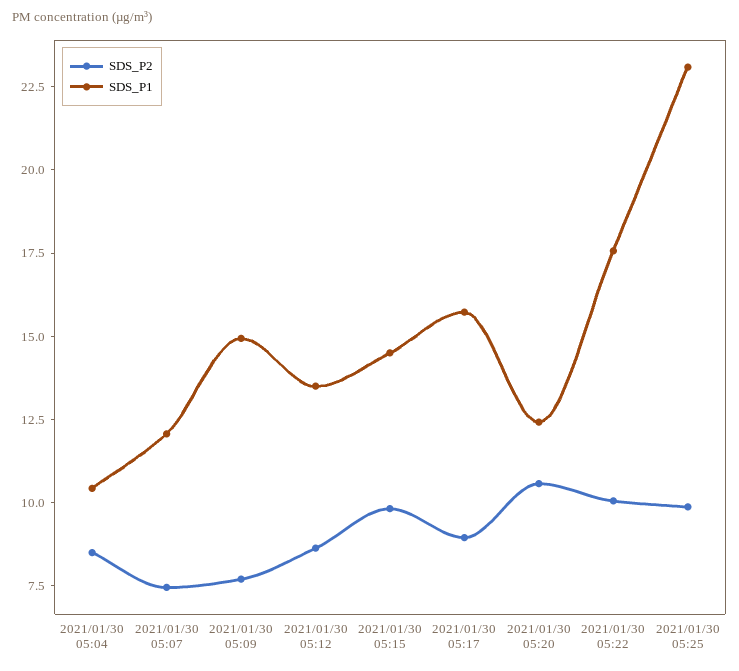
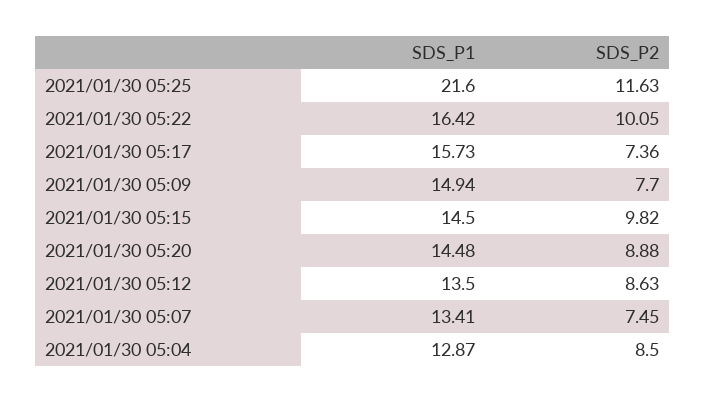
SDS_P1, 2021/01/30 05:04: 10.5 -> 12.87
SDS_P1, 2021/01/30 05:07: 12 -> 13.41
SDS_P2, 2021/01/30 05:17: 9 -> 7.36
SDS_P2, 2021/01/30 05:20: 10.5 -> 8.88
SDS_P1, 2021/01/30 05:20: 12.5 -> 14.48
SDS_P1, 2021/01/30 05:22: 17.5 -> 16.42
SDS_P2, 2021/01/30 05:25: 10 -> 11.63
SDS_P1, 2021/01/30 05:25: 23 -> 21.6

